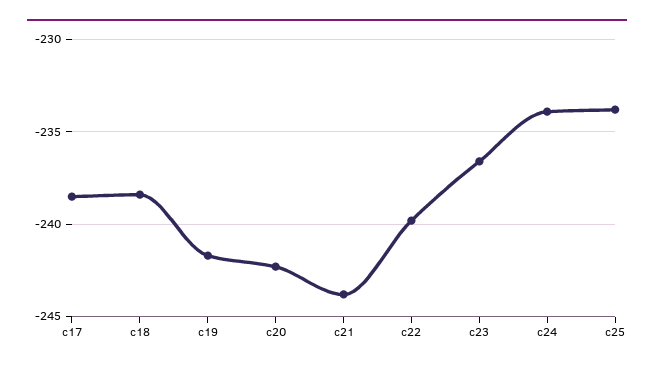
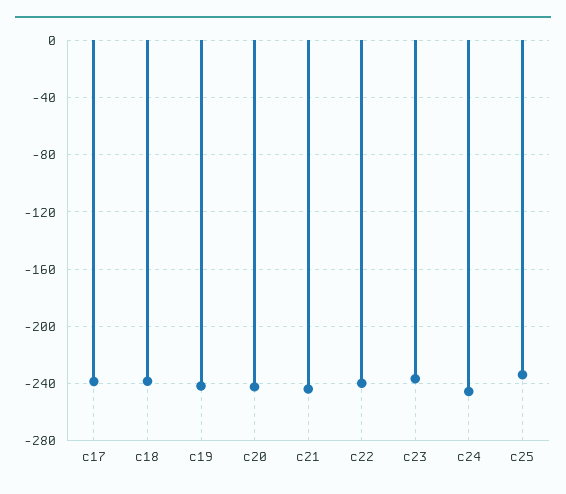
c24: -234 -> -245

